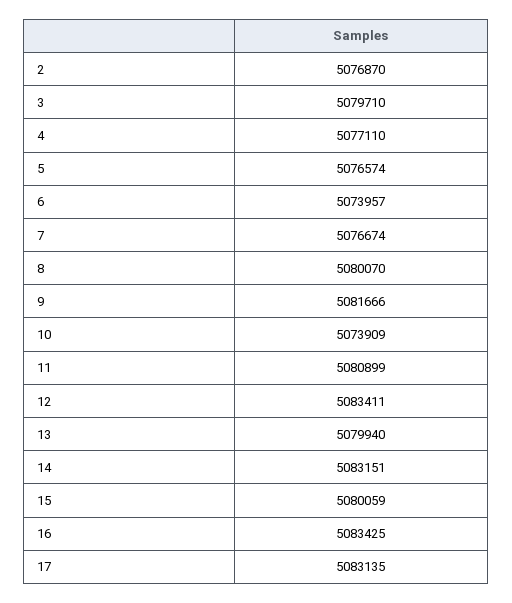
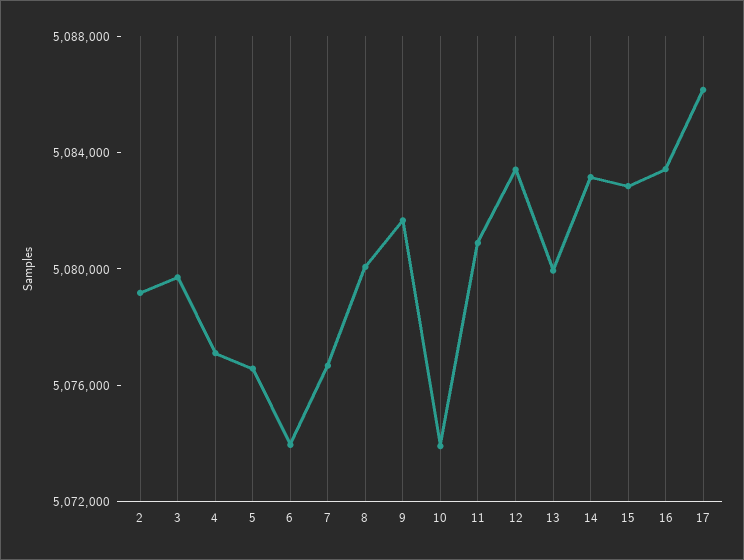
2: 5076870 -> 5079000
15: 5080059 -> 5083000
17: 5083135 -> 5086000

